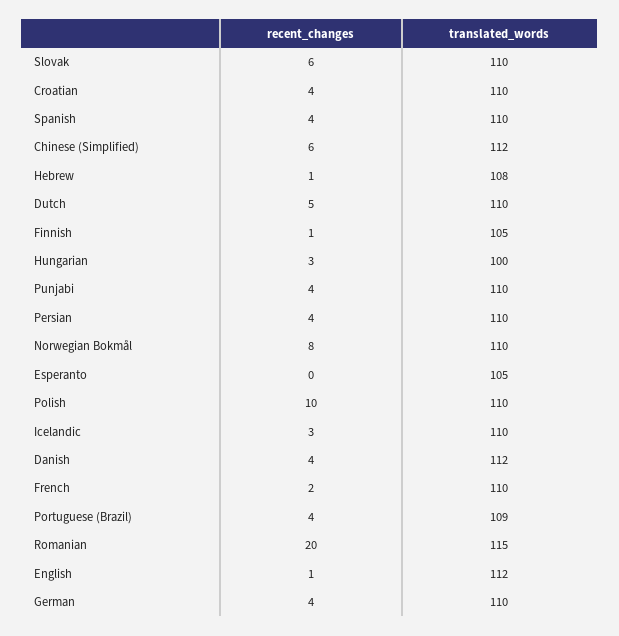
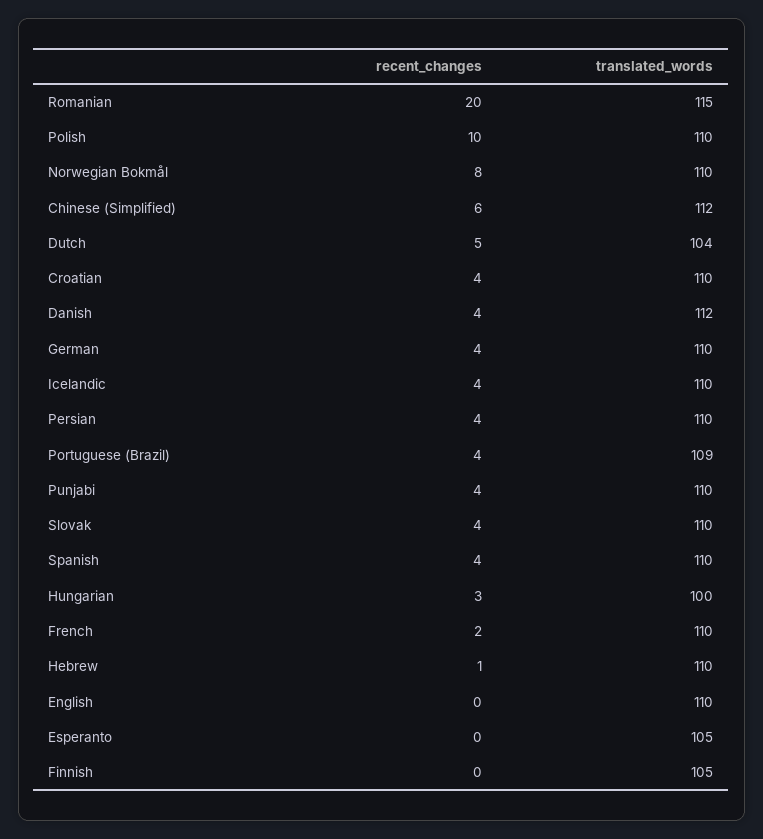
recent_changes, Slovak: 6 -> 4
translated_words, Hebrew: 108 -> 110
translated_words, Dutch: 110 -> 104
recent_changes, Finnish: 1 -> 0
recent_changes, Icelandic: 3 -> 4
recent_changes, English: 1 -> 0
translated_words, English: 112 -> 110

